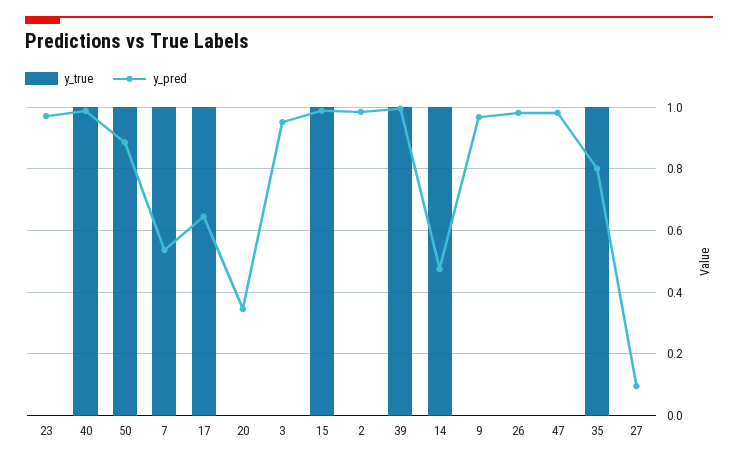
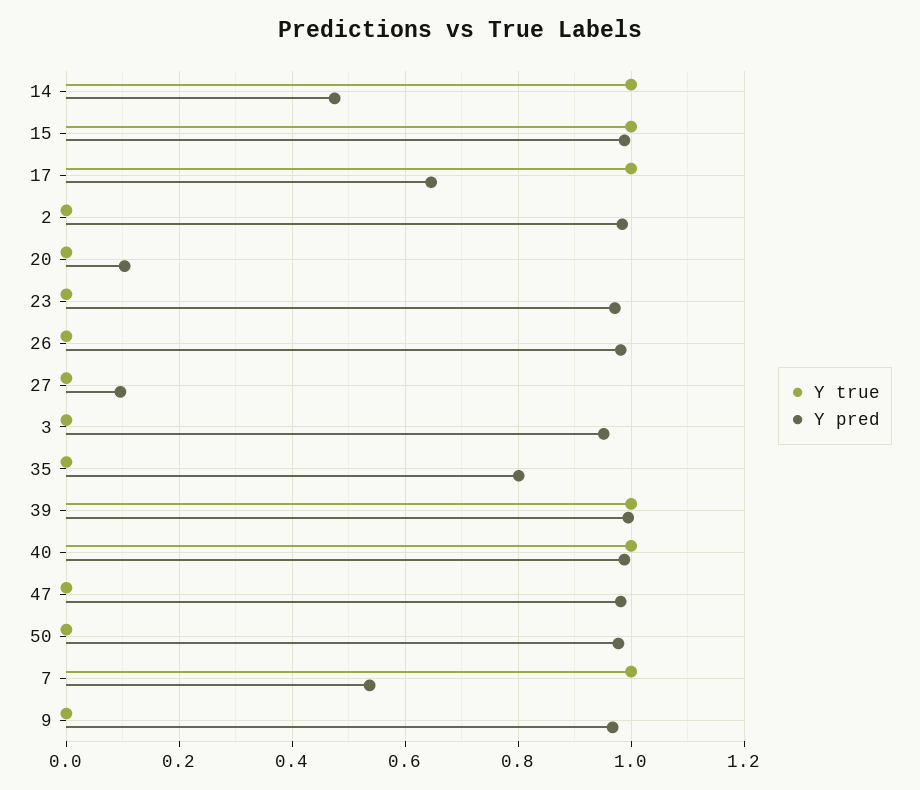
y_true, 50: 1 -> 0
y_pred, 50: 0.88 -> 0.98
y_pred, 20: 0.34 -> 0.1
y_true, 35: 1 -> 0

